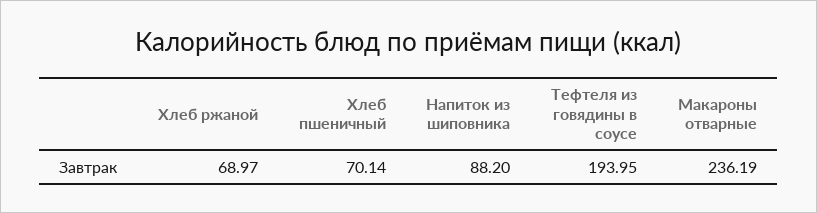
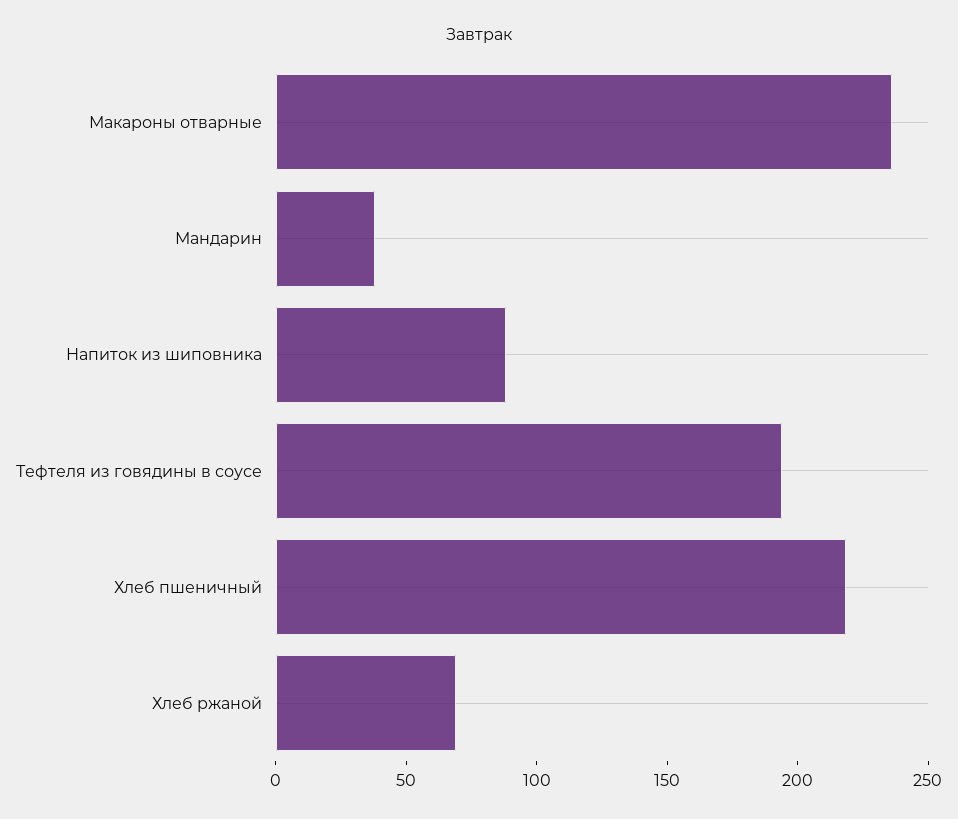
Хлеб пшеничный: 70.14 -> 220
Мандарин: none -> 40

